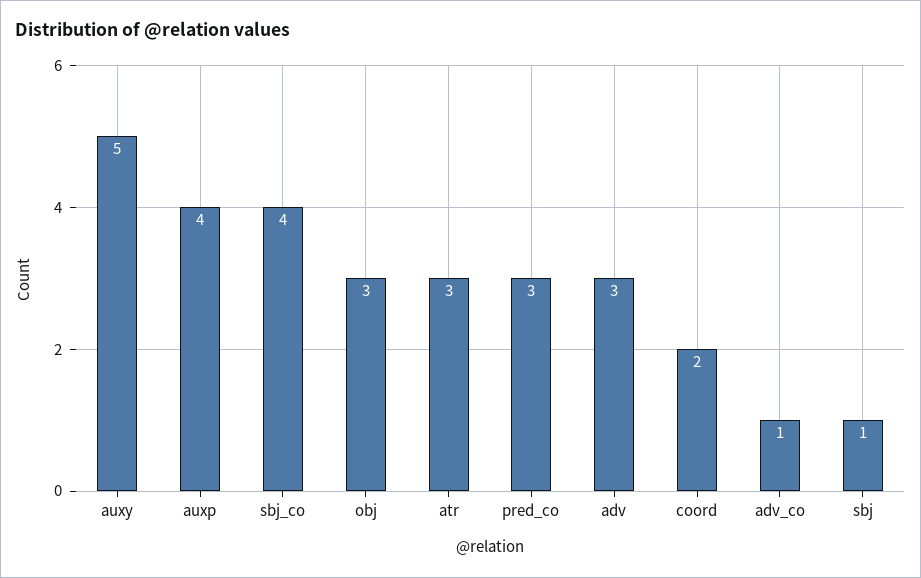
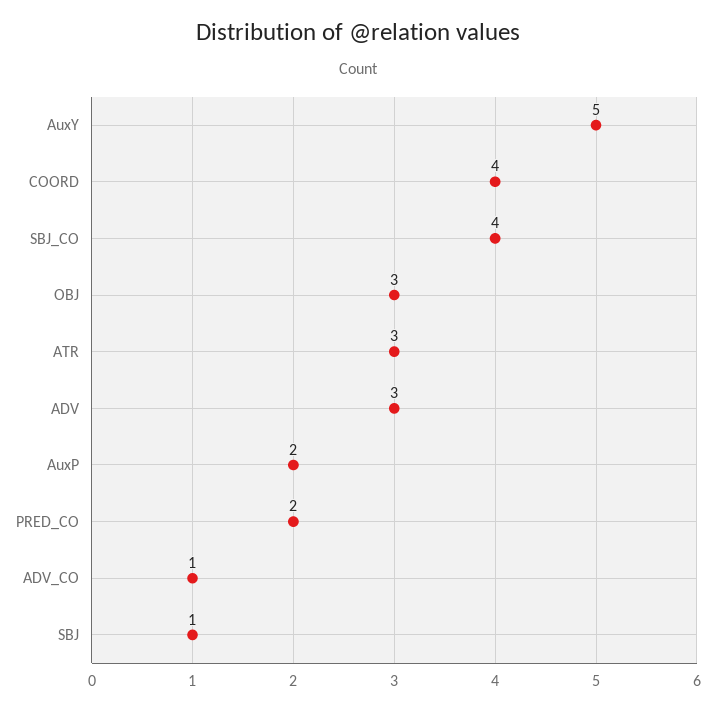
auxp: 4 -> 2
pred_co: 3 -> 2
coord: 2 -> 4

